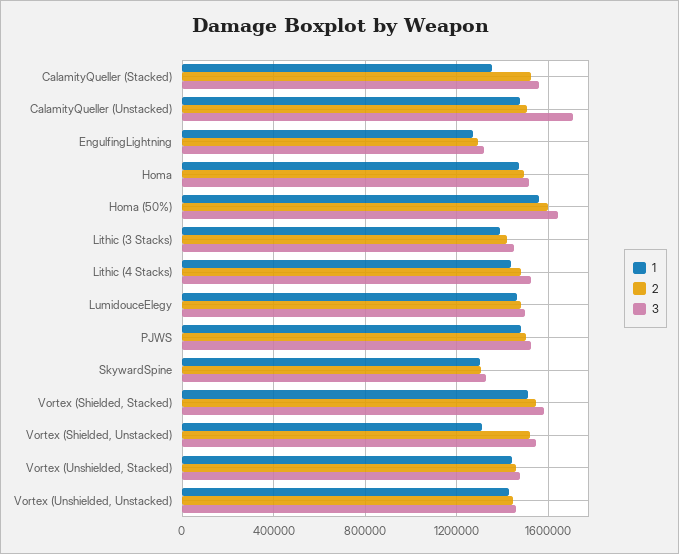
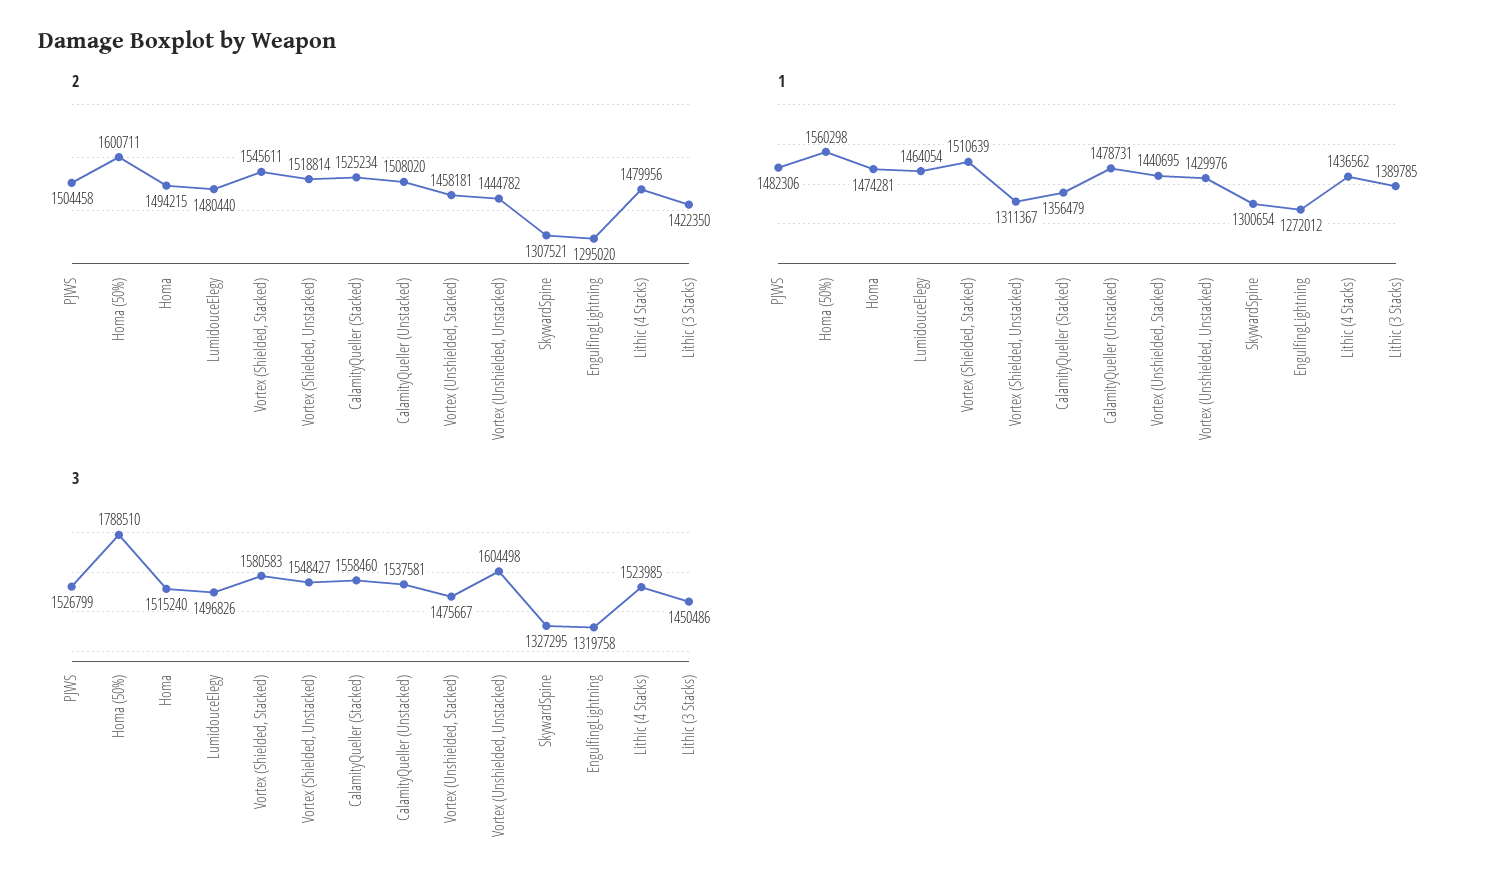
3, CalamityQueller (Unstacked): 1700000 -> 1537581
3, Homa (50%): 1650000 -> 1788510
3, Vortex (Unshielded, Unstacked): 1450000 -> 1604498

